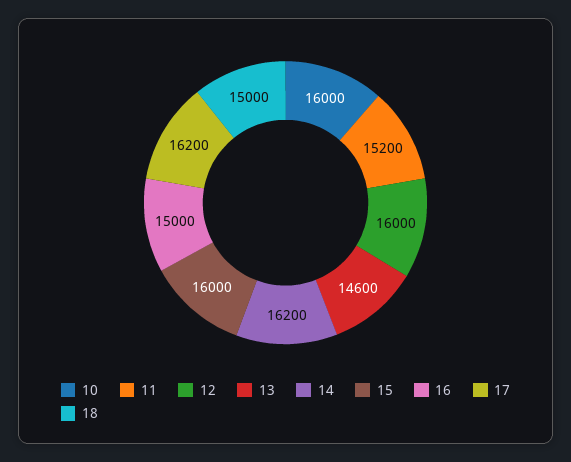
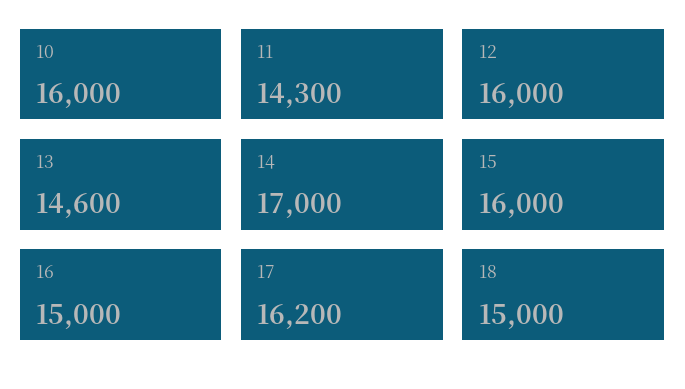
11: 15200 -> 14300
14: 16200 -> 17000

